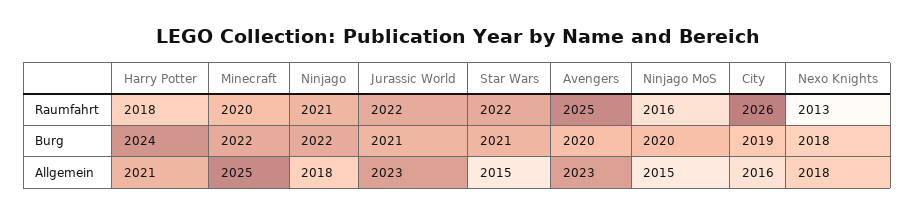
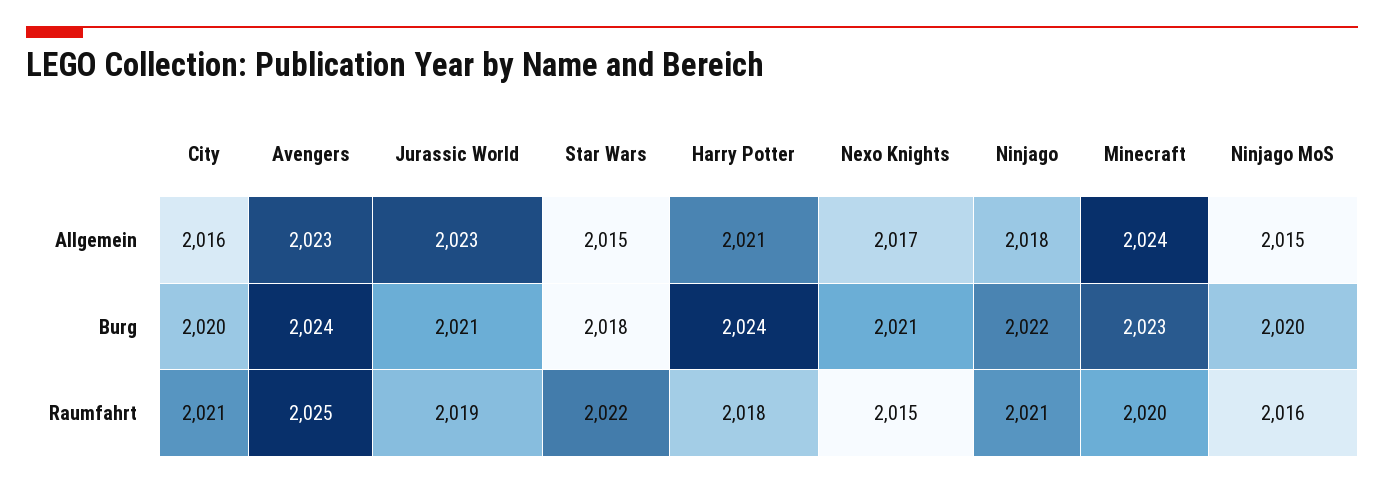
Jurassic World, Raumfahrt: 2022 -> 2019
City, Raumfahrt: 2026 -> 2021
Nexo Knights, Raumfahrt: 2013 -> 2015
Minecraft, Burg: 2022 -> 2023
Star Wars, Burg: 2021 -> 2018
Avengers, Burg: 2020 -> 2024
City, Burg: 2019 -> 2020
Nexo Knights, Burg: 2018 -> 2021
Minecraft, Allgemein: 2025 -> 2024
Nexo Knights, Allgemein: 2018 -> 2017

